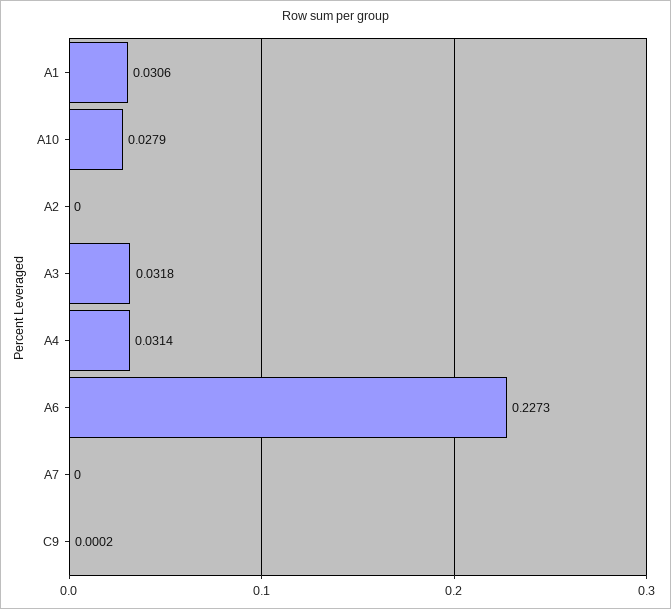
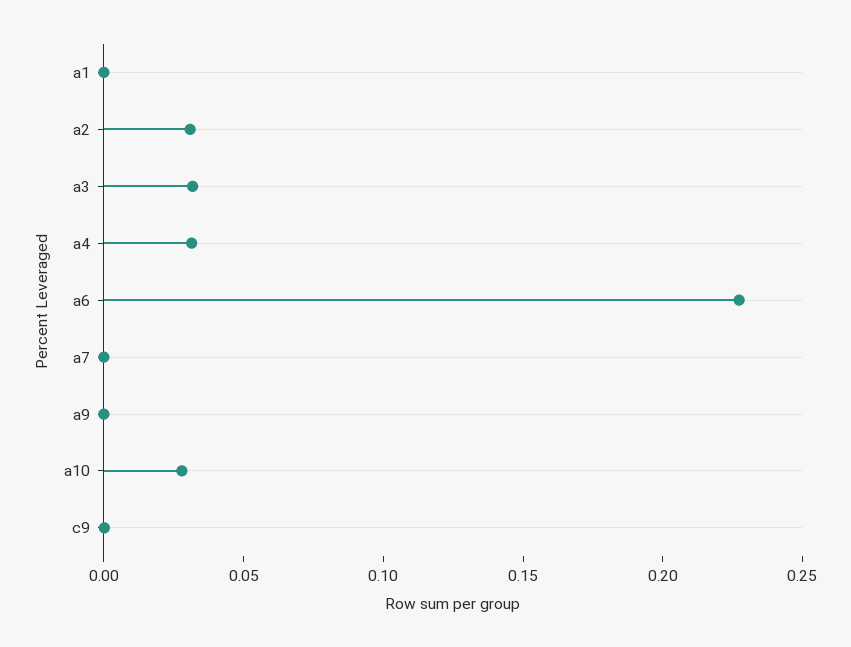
A1: 0.0306 -> 0
A2: 0 -> 0.03
a9: none -> 0

